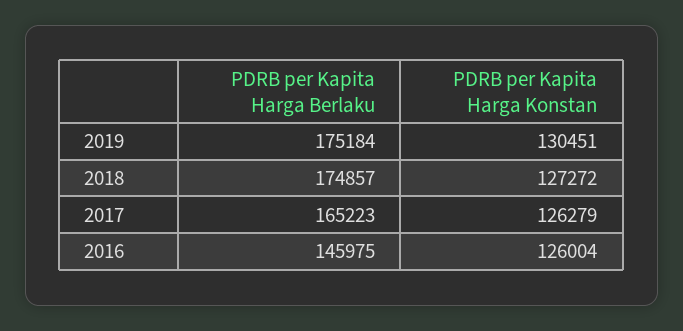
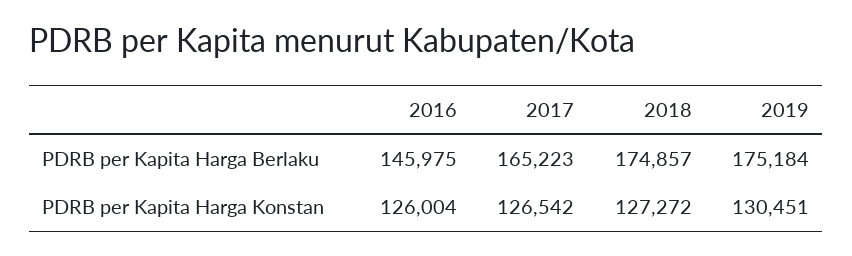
PDRB per Kapita Harga Konstan, 2017: 126279 -> 126542

